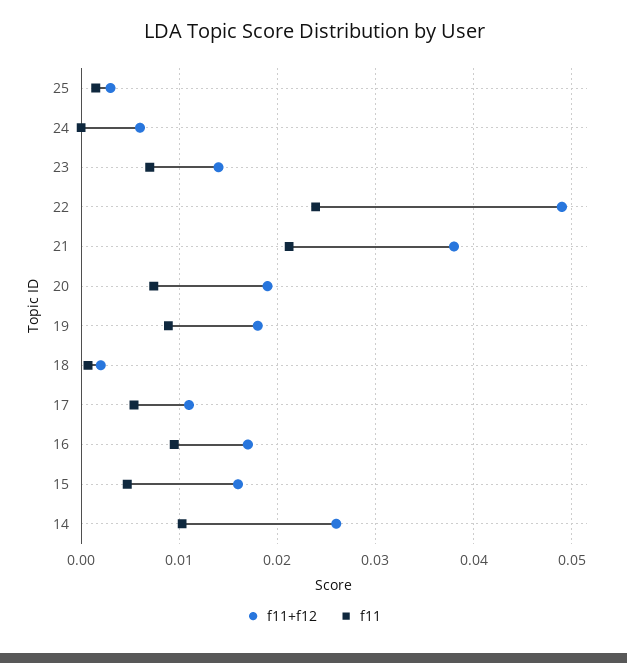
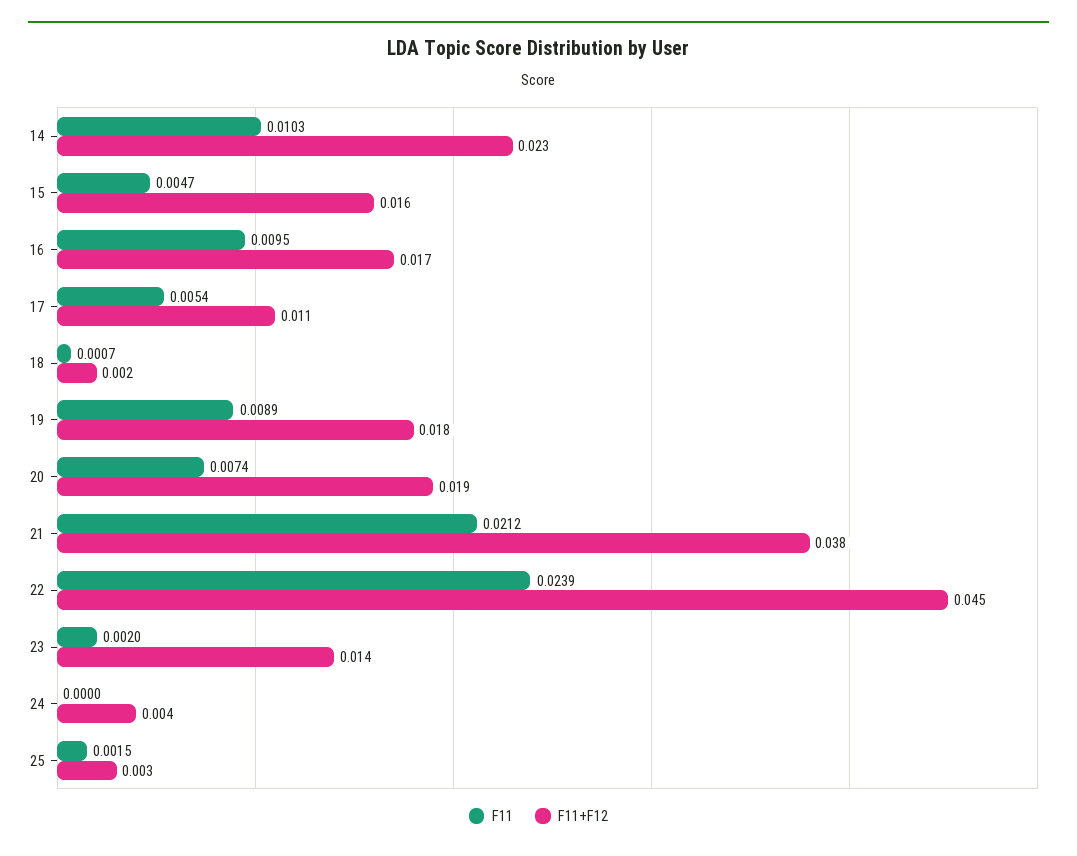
f11+f12, 24: 0.006 -> 0.004
f11, 23: 0.007 -> 0.002
f11+f12, 22: 0.049 -> 0.045
f11+f12, 14: 0.026 -> 0.023

